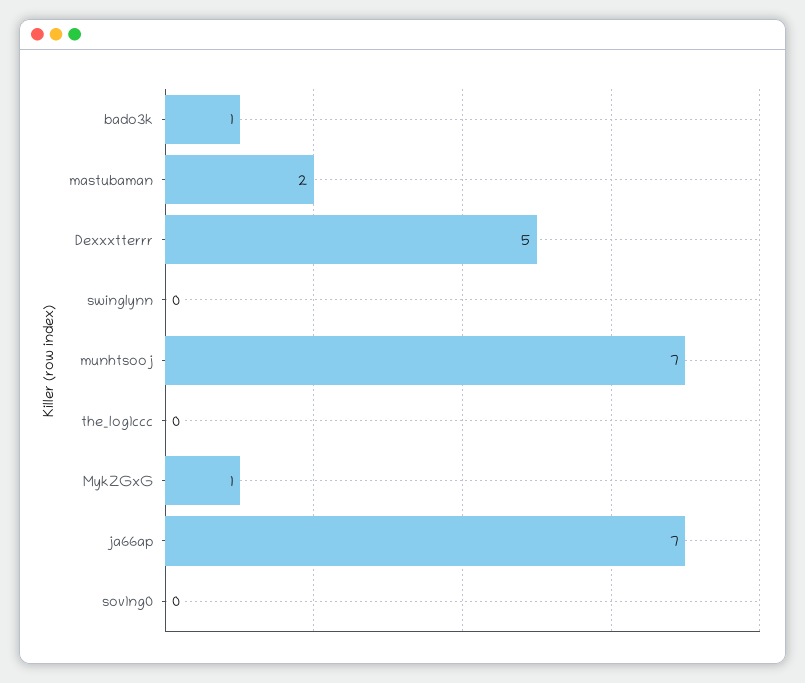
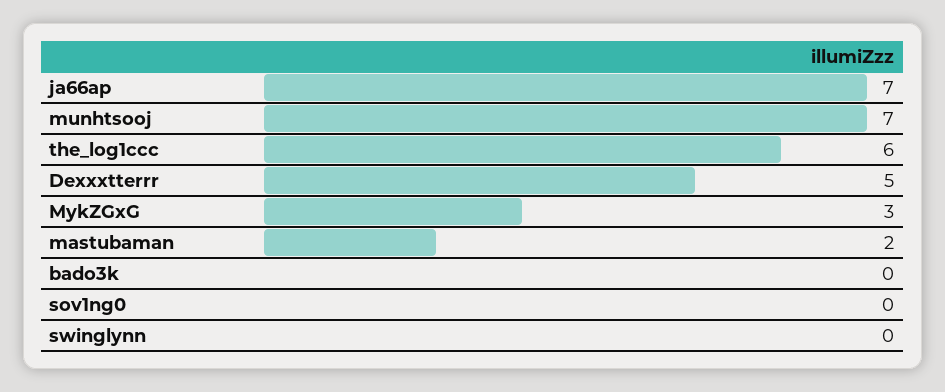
bado3k: 1 -> 0
the_log1ccc: 0 -> 6
MykZGxG: 1 -> 3

